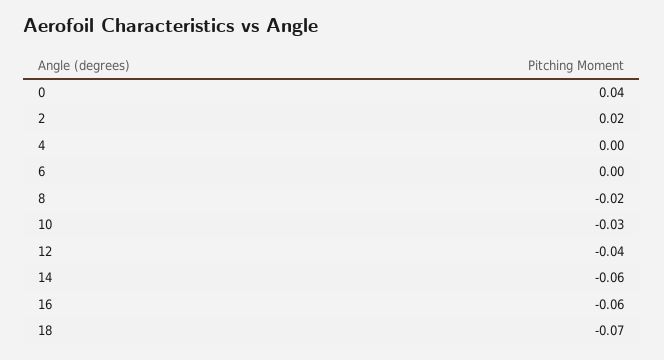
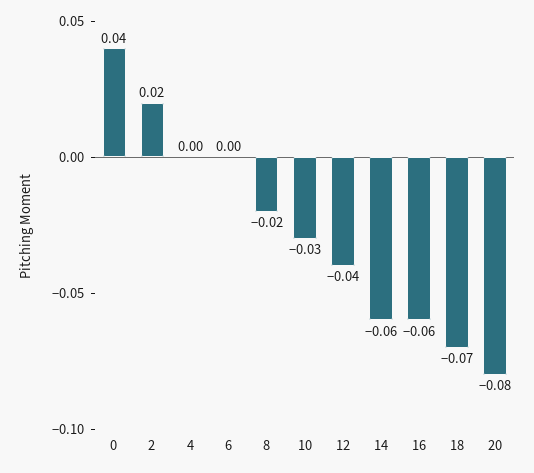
20: none -> -0.08

